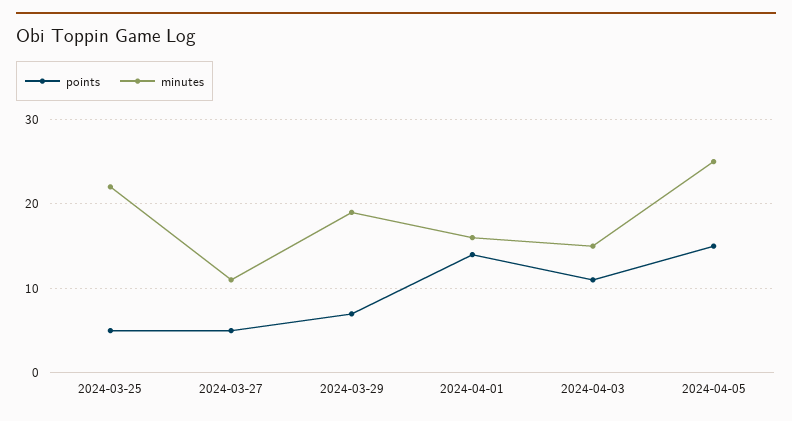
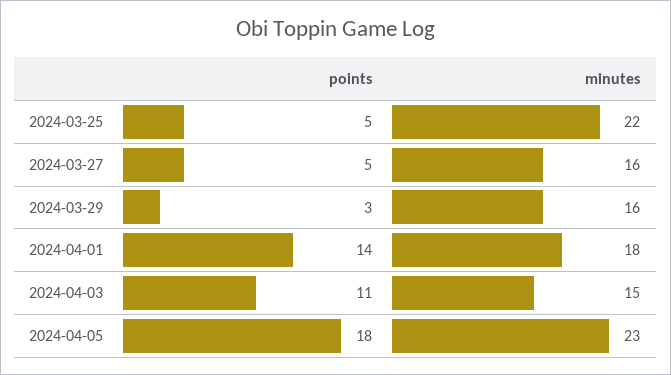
minutes, 2024-03-27: 11 -> 16
points, 2024-03-29: 7 -> 3
minutes, 2024-03-29: 19 -> 16
minutes, 2024-04-01: 16 -> 18
points, 2024-04-05: 15 -> 18
minutes, 2024-04-05: 25 -> 23

